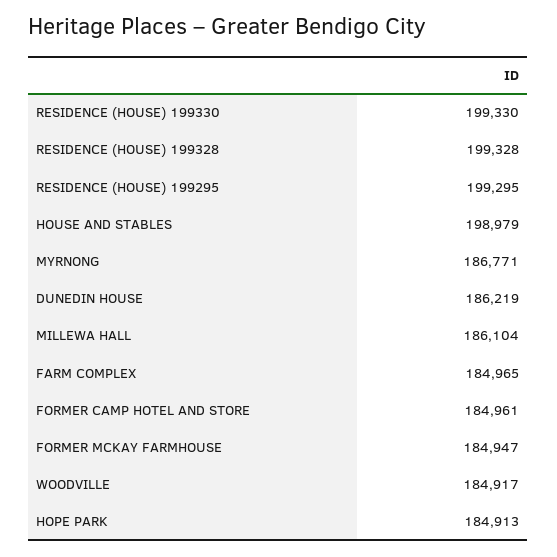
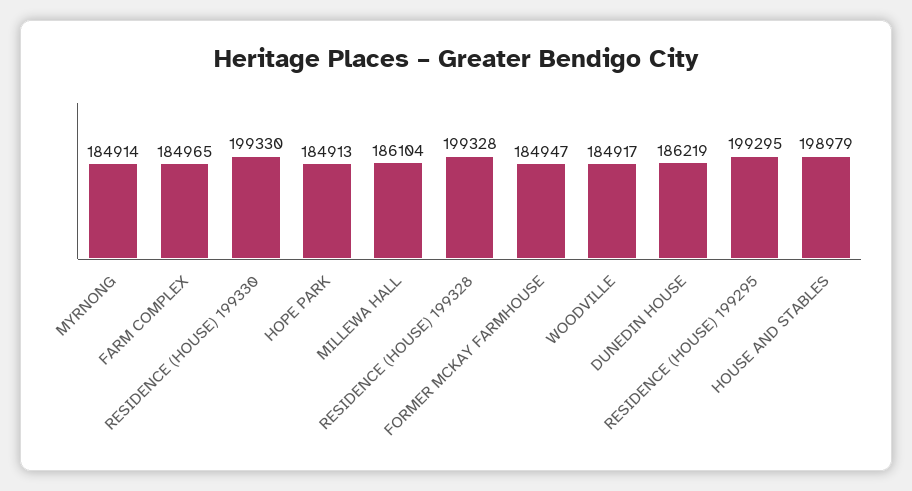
MYRNONG: 186771 -> 184914
FORMER CAMP HOTEL AND STORE: 184961 -> none

